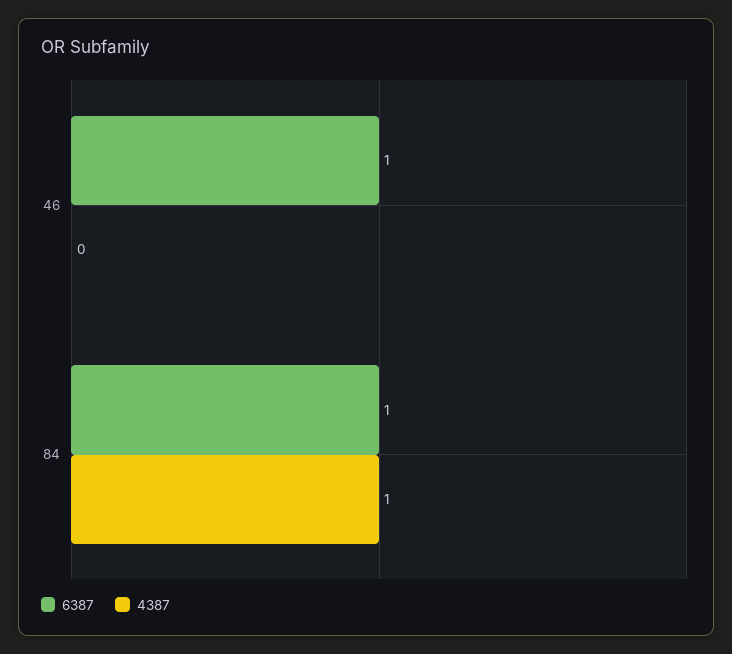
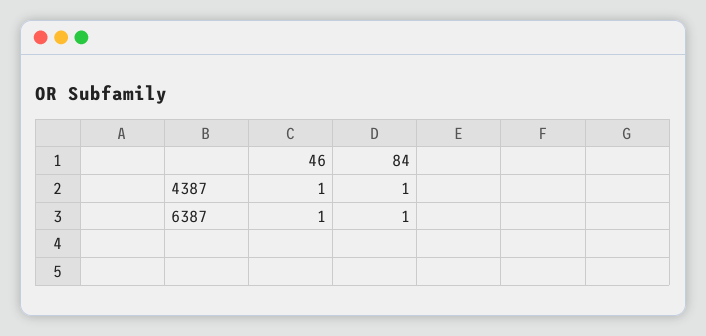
4387, 46: 0 -> 1

